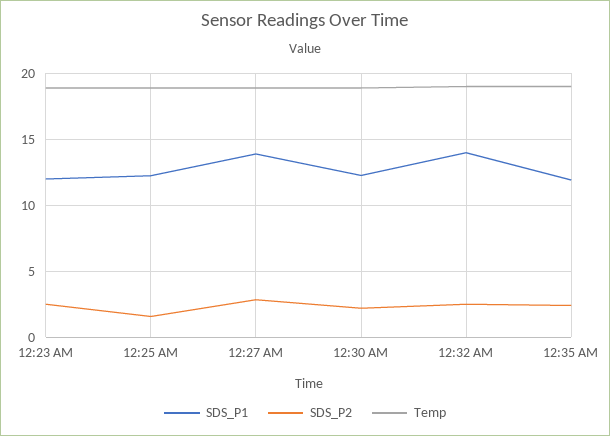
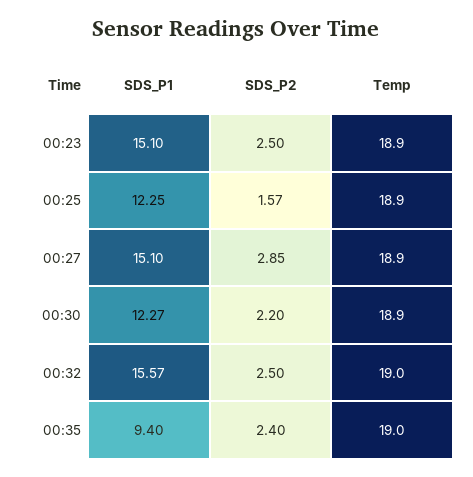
SDS_P1, 12:23 AM: 12 -> 15.1
SDS_P1, 12:27 AM: 14 -> 15.1
SDS_P1, 12:32 AM: 14 -> 15.57
SDS_P1, 12:35 AM: 12 -> 9.4

